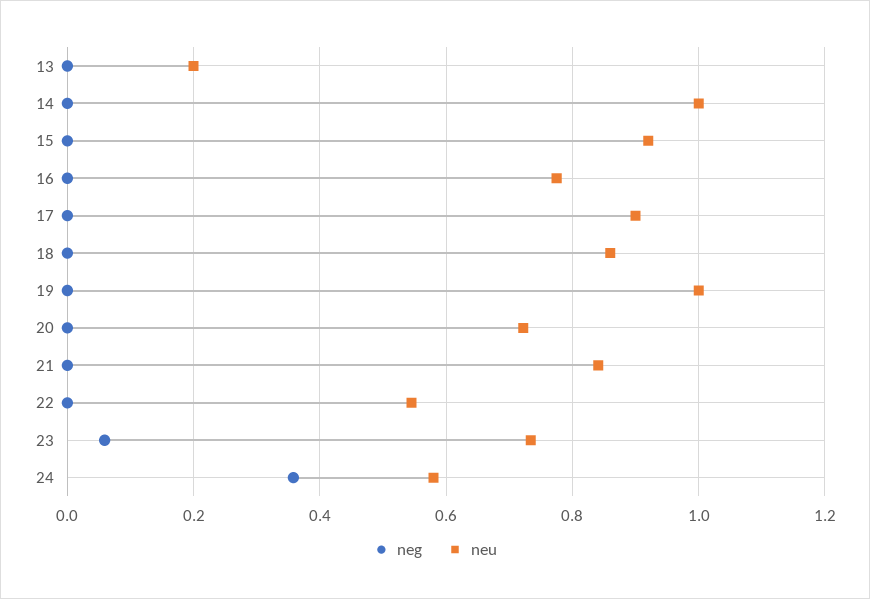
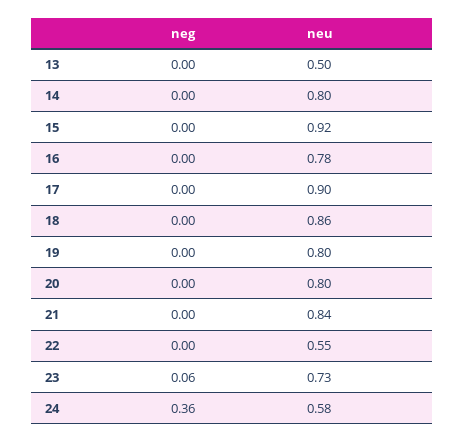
neu, 13: 0.2 -> 0.5
neu, 14: 1 -> 0.8
neu, 19: 1 -> 0.8
neu, 20: 0.72 -> 0.8

